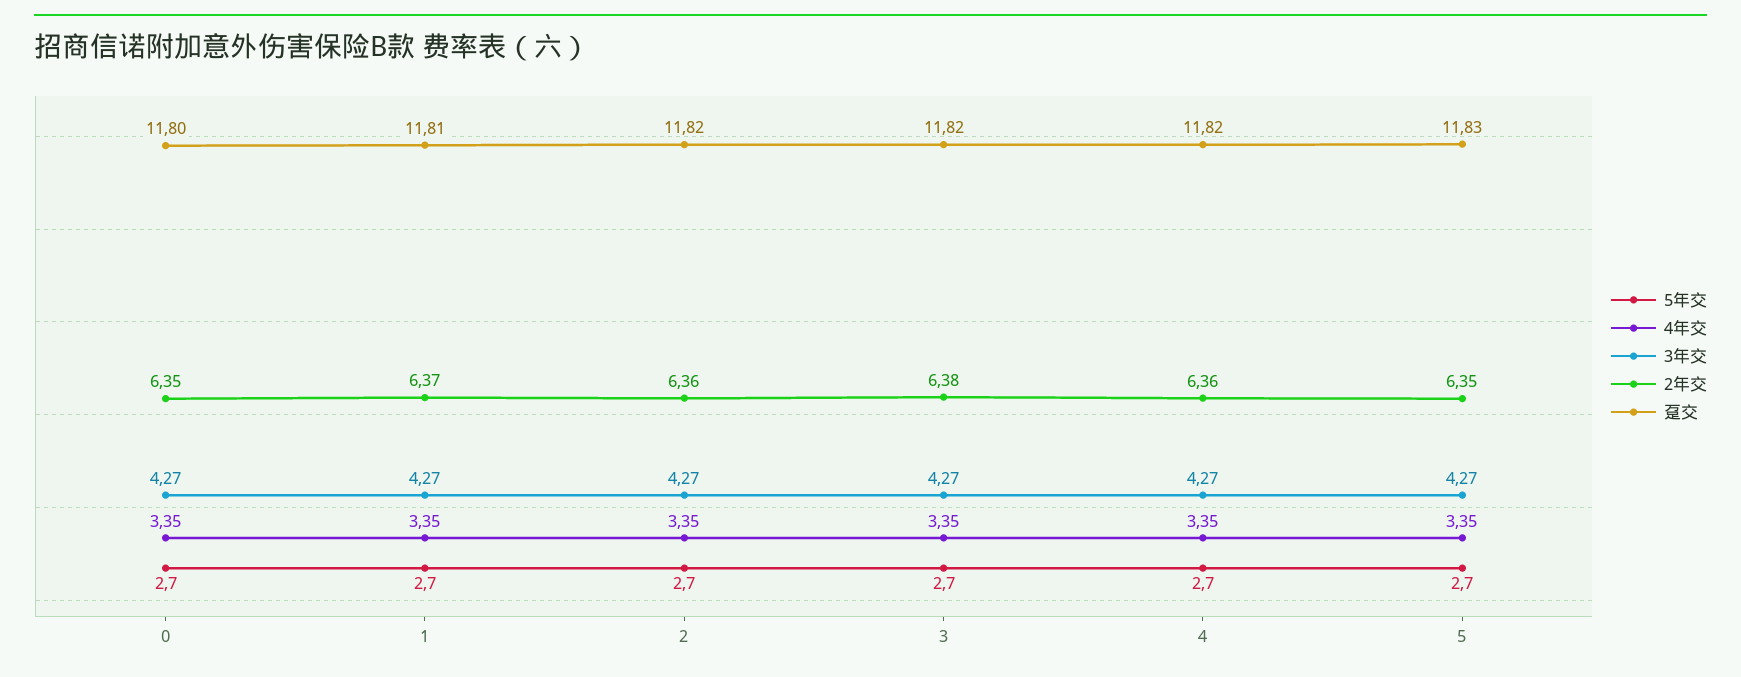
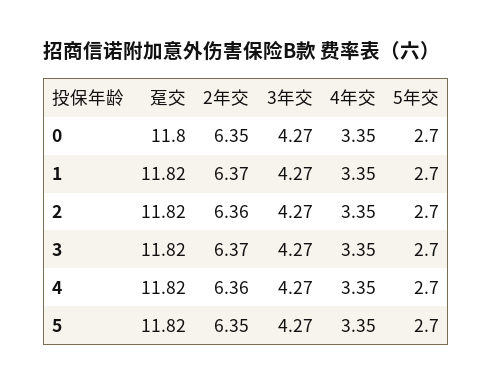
趸交, 1: 11.81 -> 11.82
2年交, 3: 6.38 -> 6.37
趸交, 5: 11.83 -> 11.82

